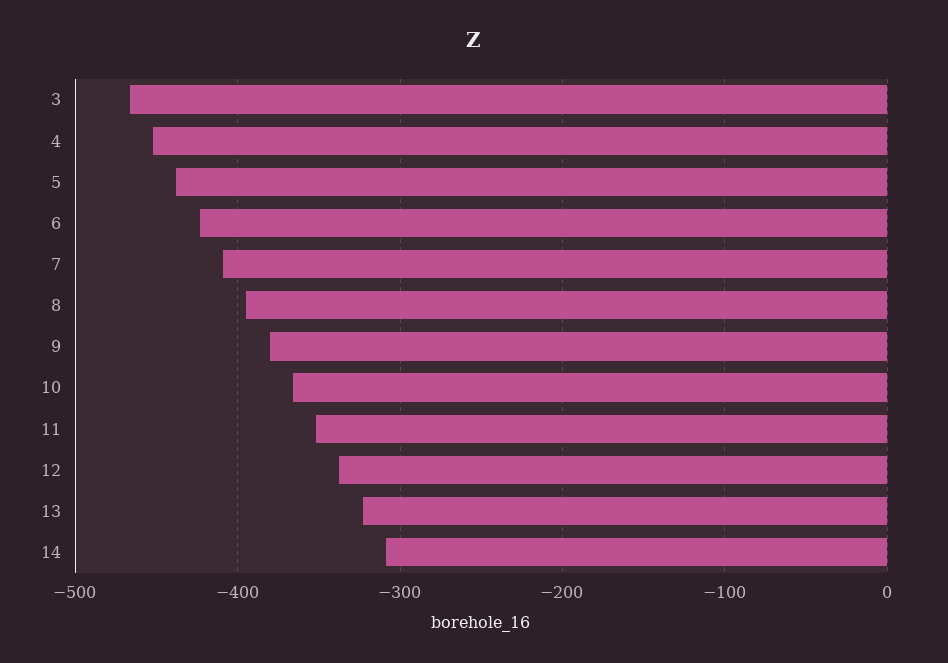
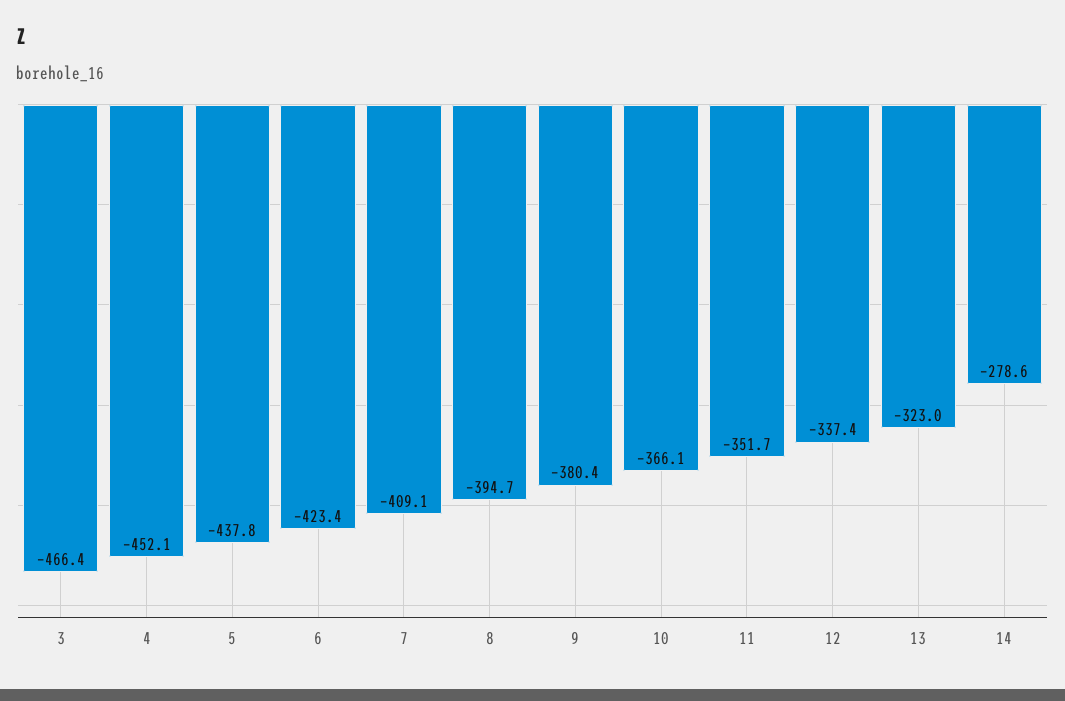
14: -310 -> -278.6

